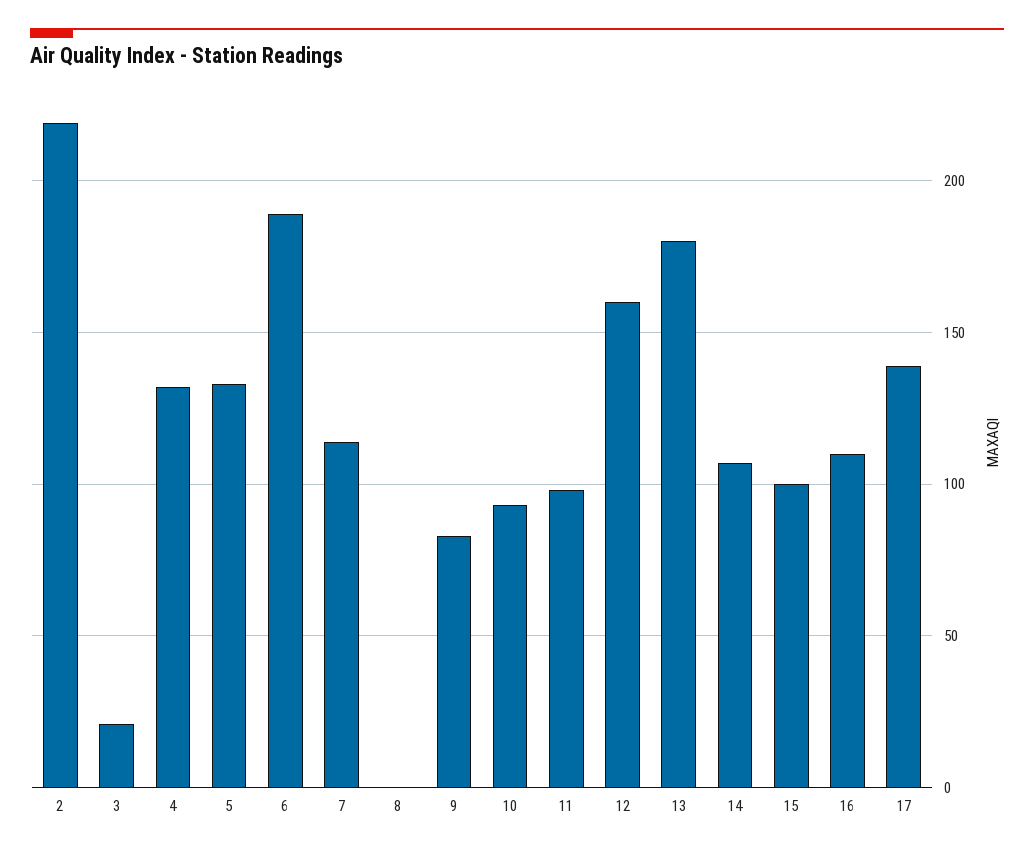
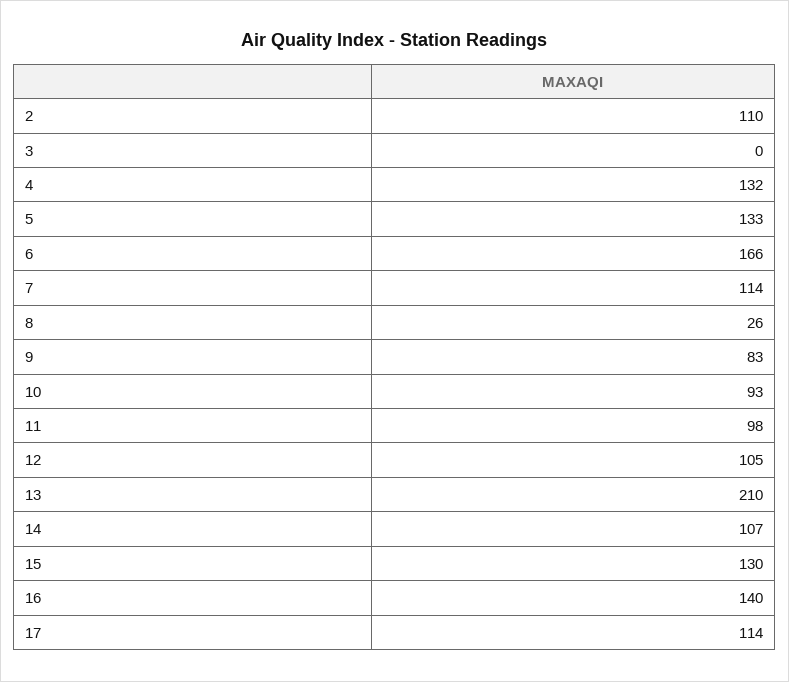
2: 220 -> 110
3: 20 -> 0
6: 190 -> 166
8: 0 -> 26
12: 160 -> 105
13: 180 -> 210
15: 100 -> 130
16: 110 -> 140
17: 140 -> 114

